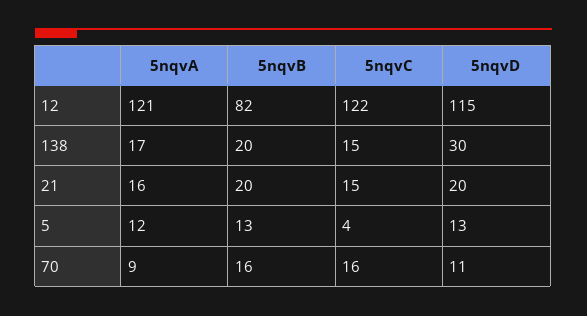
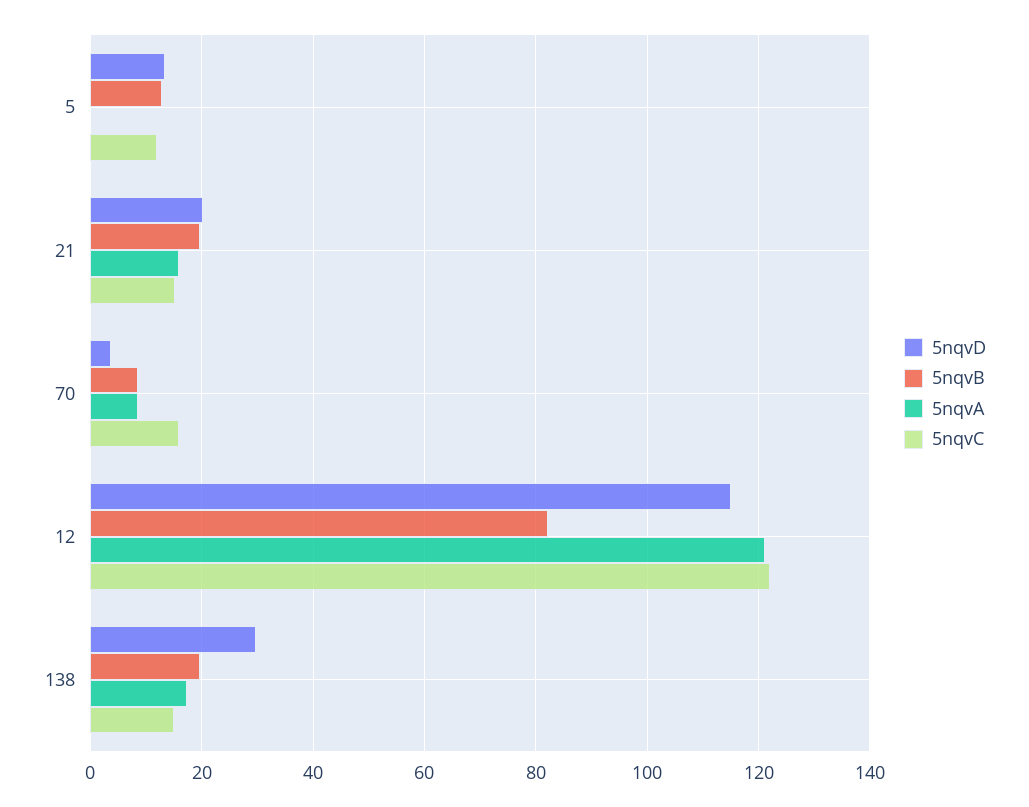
5nqvA, 5: 12 -> 0
5nqvC, 5: 4 -> 12
5nqvB, 70: 16 -> 8
5nqvD, 70: 11 -> 4

